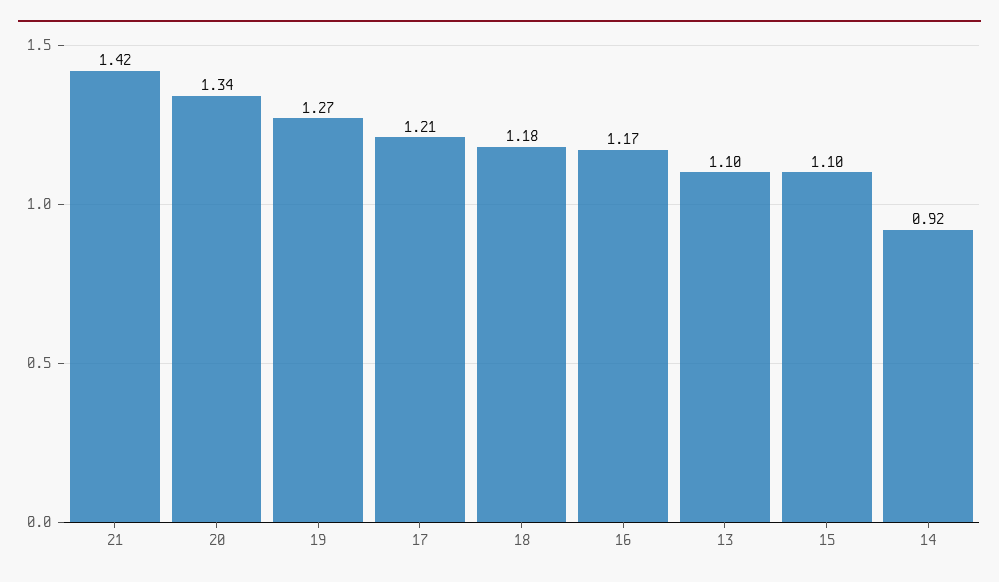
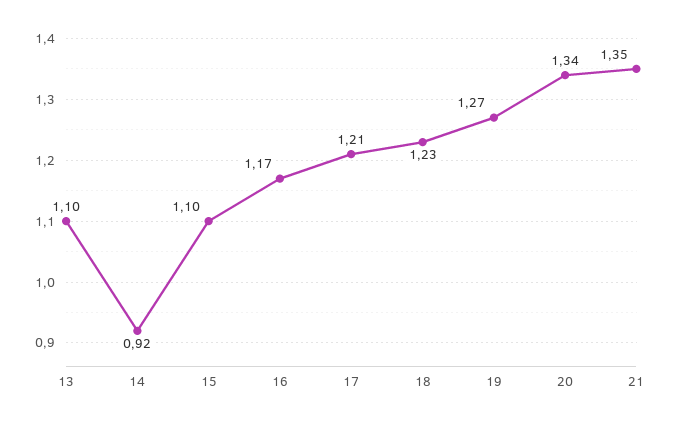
21: 1.42 -> 1.35
18: 1.18 -> 1.23

